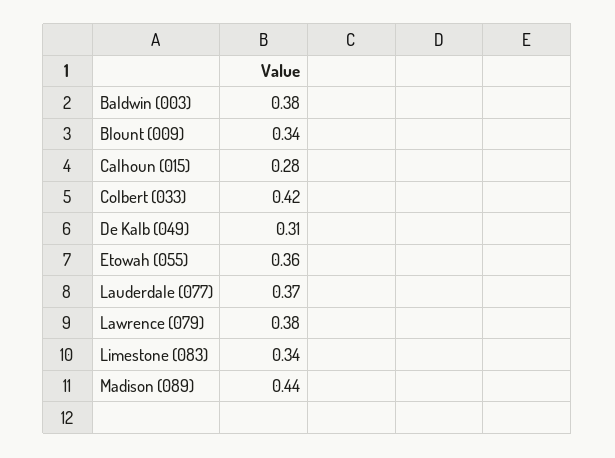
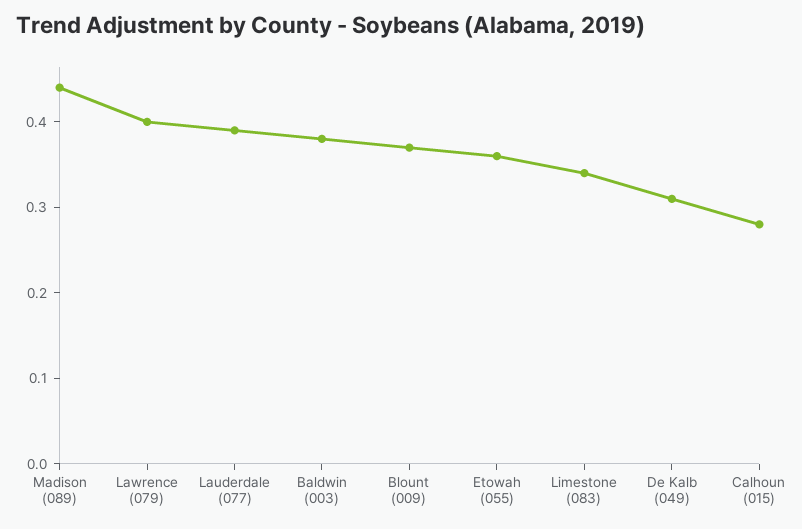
Blount (009): 0.34 -> 0.37
Colbert (033): 0.42 -> none
Lauderdale (077): 0.37 -> 0.39
Lawrence (079): 0.38 -> 0.4

